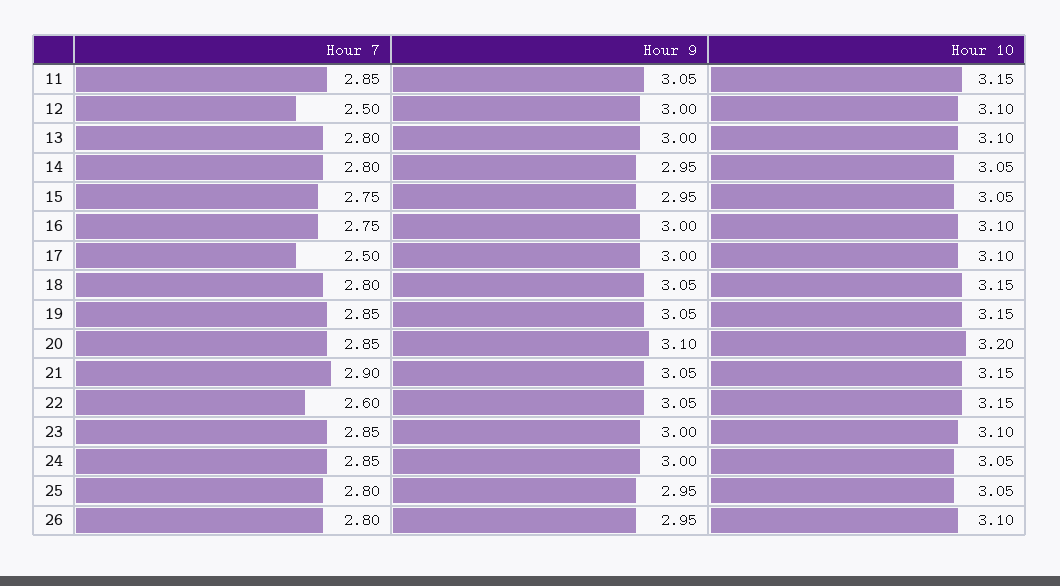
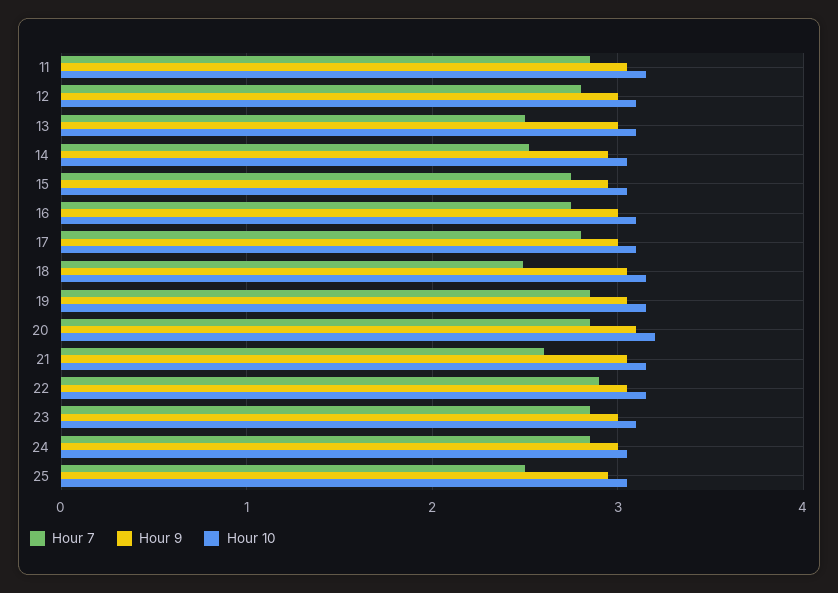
Hour 7, 12: 2.5 -> 2.8
Hour 7, 13: 2.8 -> 2.5
Hour 7, 14: 2.8 -> 2.5
Hour 7, 17: 2.5 -> 2.8
Hour 7, 18: 2.8 -> 2.5
Hour 7, 21: 2.9 -> 2.6
Hour 7, 22: 2.6 -> 2.9
Hour 7, 25: 2.8 -> 2.5
Hour 7, 26: 2.8 -> none
Hour 9, 26: 2.95 -> none
Hour 10, 26: 3.1 -> none

